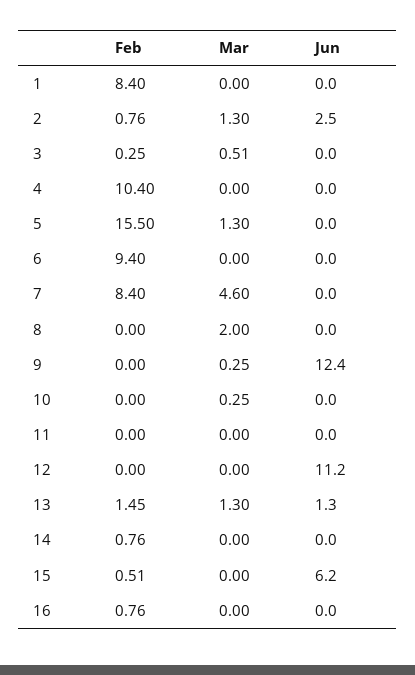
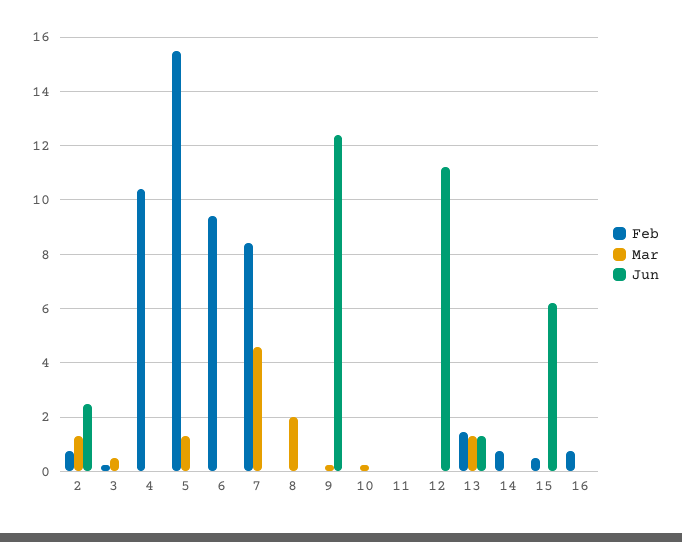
Feb, 1: 8.4 -> none
Mar, 1: 0 -> none
Jun, 1: 0 -> none

